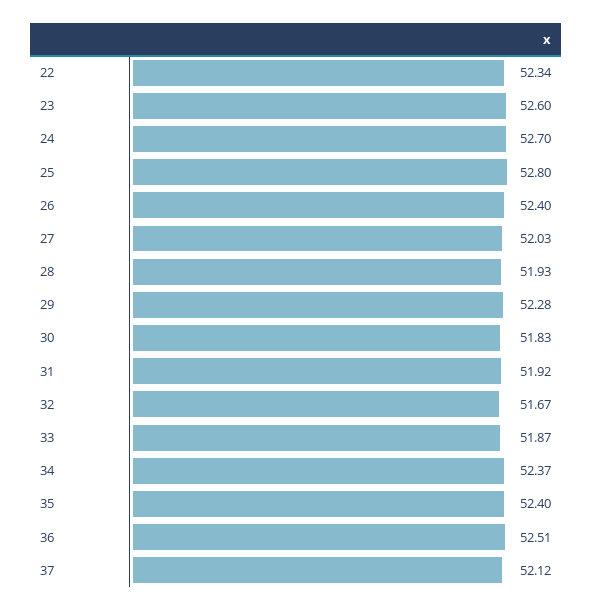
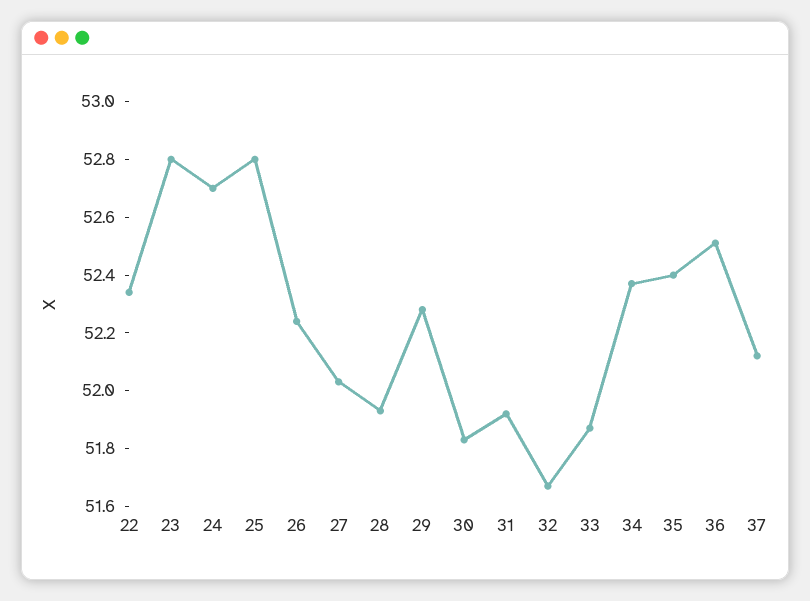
23: 52.6 -> 52.8
26: 52.4 -> 52.25

